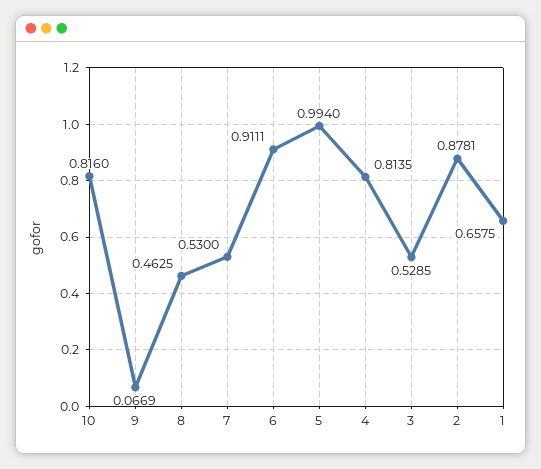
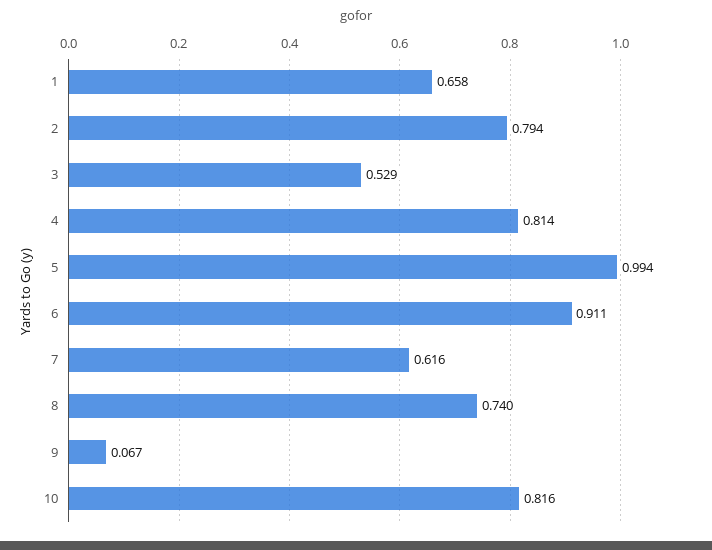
8: 0.4625 -> 0.74
7: 0.53 -> 0.616
2: 0.8781 -> 0.794

